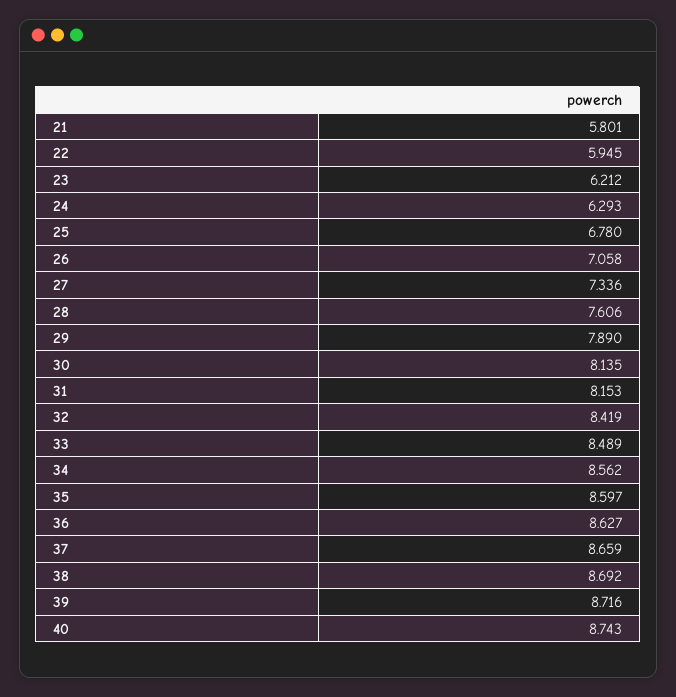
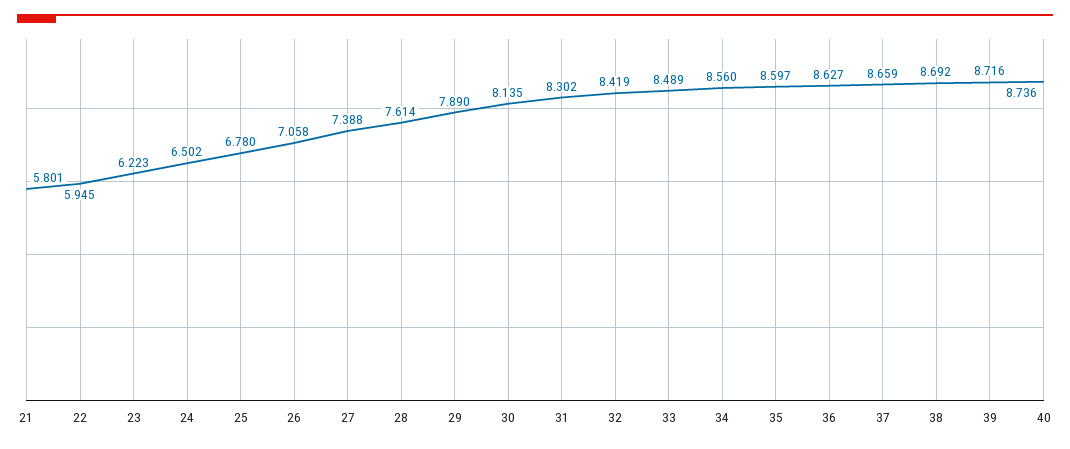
23: 6.212 -> 6.223
24: 6.293 -> 6.502
27: 7.336 -> 7.388
28: 7.606 -> 7.614
31: 8.153 -> 8.302
34: 8.562 -> 8.56
40: 8.743 -> 8.736

